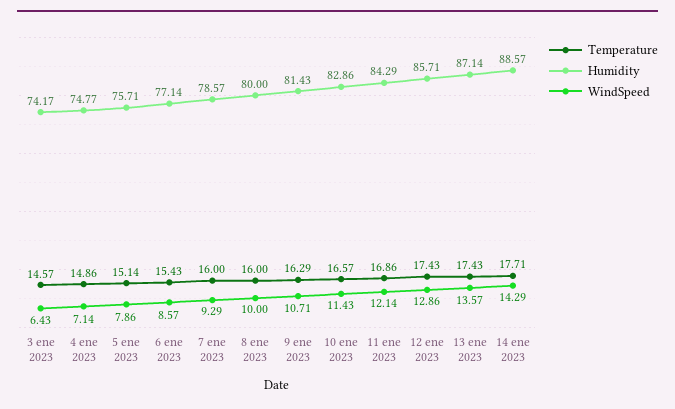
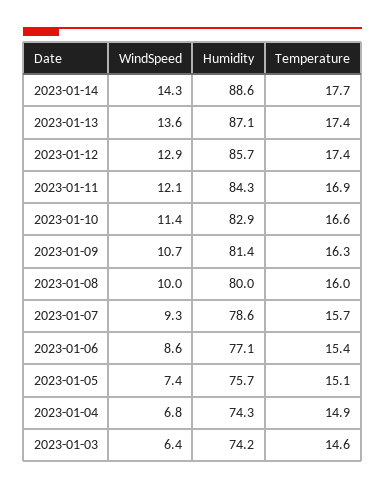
Humidity, 4 ene 2023: 74.77 -> 74.3
WindSpeed, 4 ene 2023: 7.14 -> 6.8
WindSpeed, 5 ene 2023: 7.86 -> 7.4
Temperature, 7 ene 2023: 16 -> 15.7

